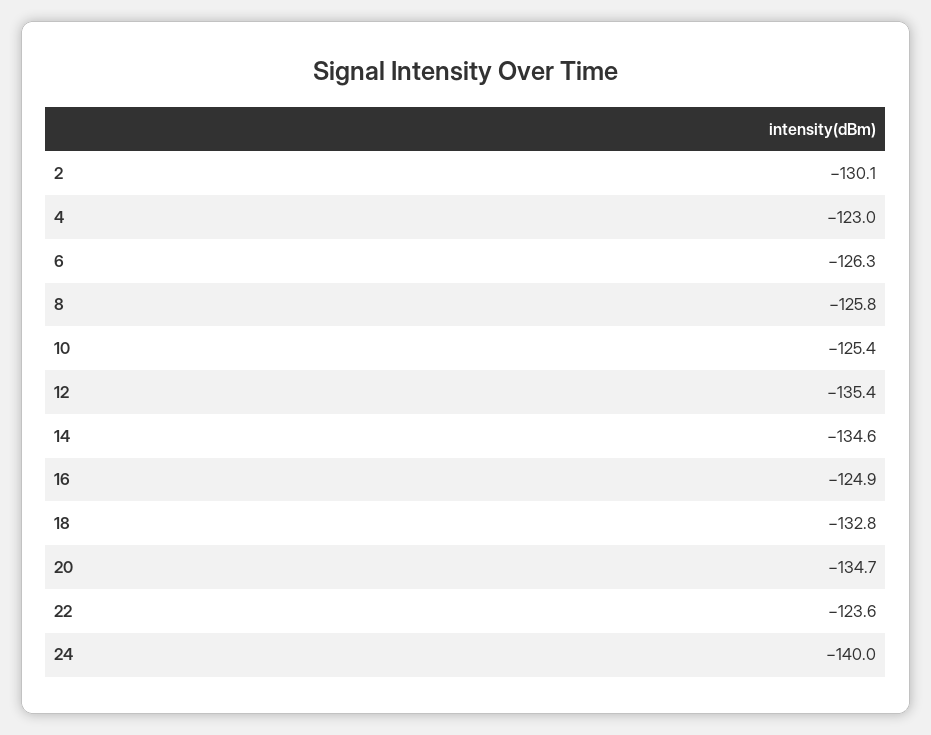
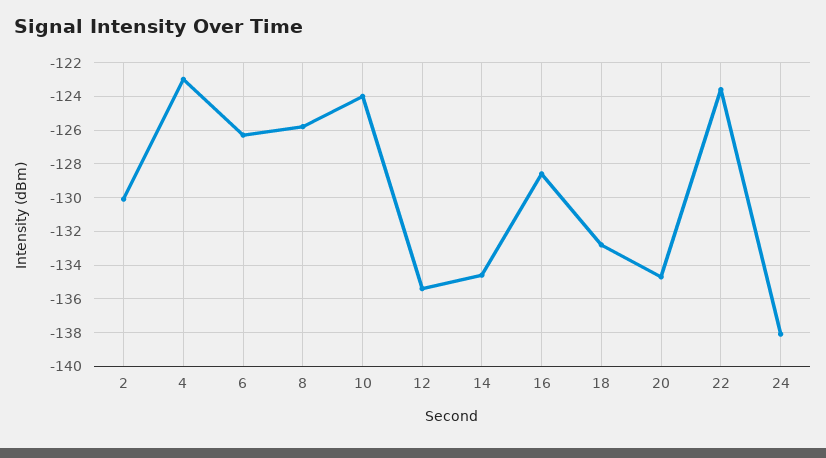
10: -125.4 -> -124
16: -124.9 -> -128.5
24: -140 -> -138

